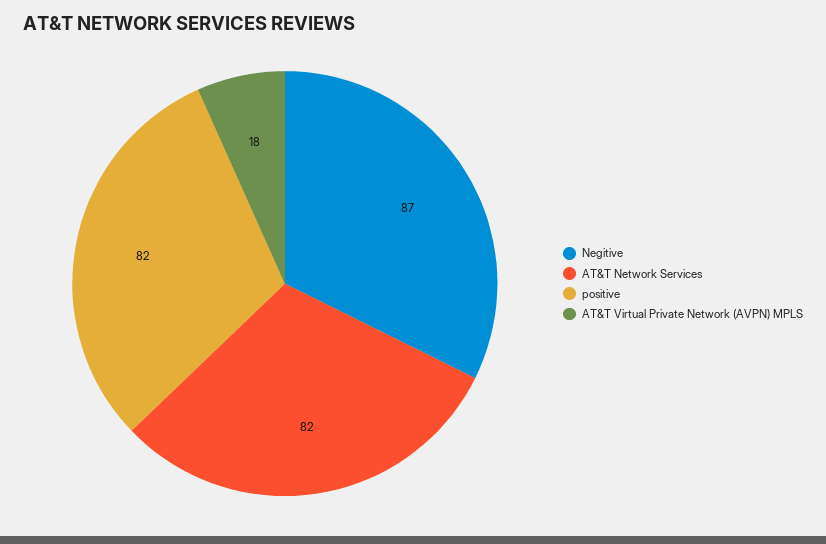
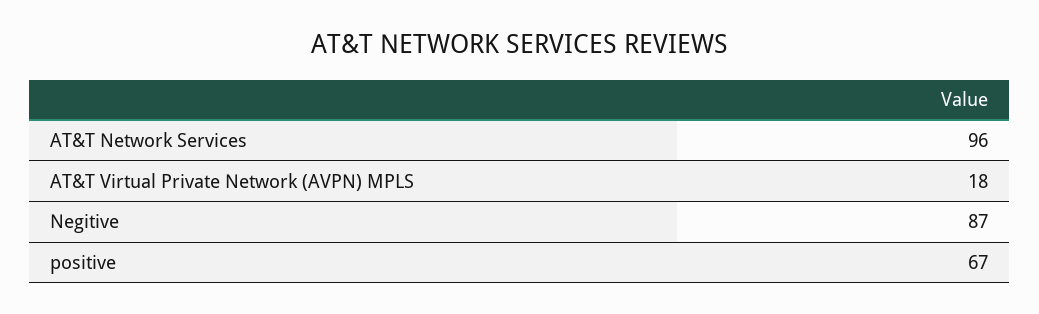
AT&T Network Services: 82 -> 96
positive: 82 -> 67

